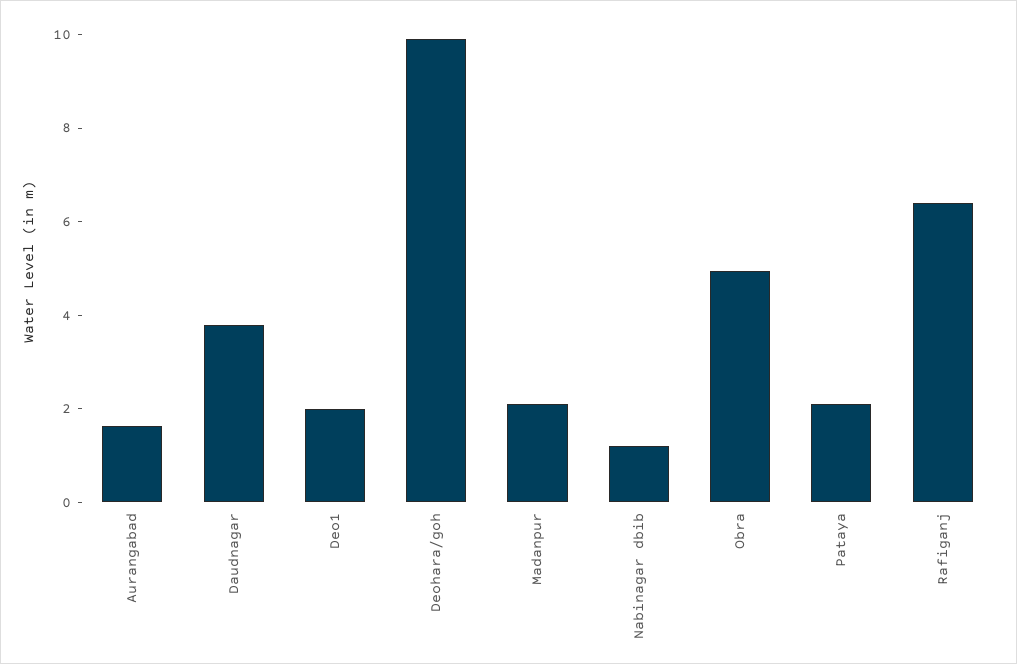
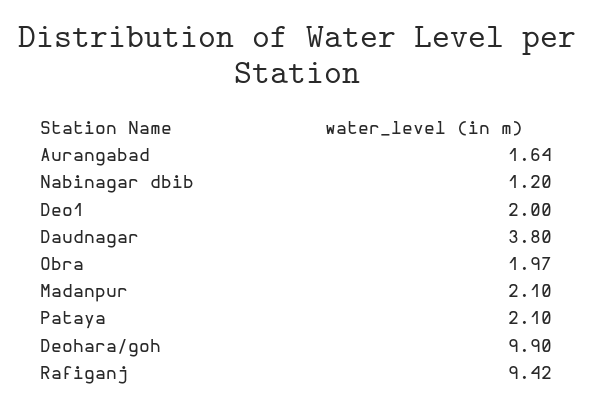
Obra: 5 -> 1.97
Rafiganj: 6.5 -> 9.42

